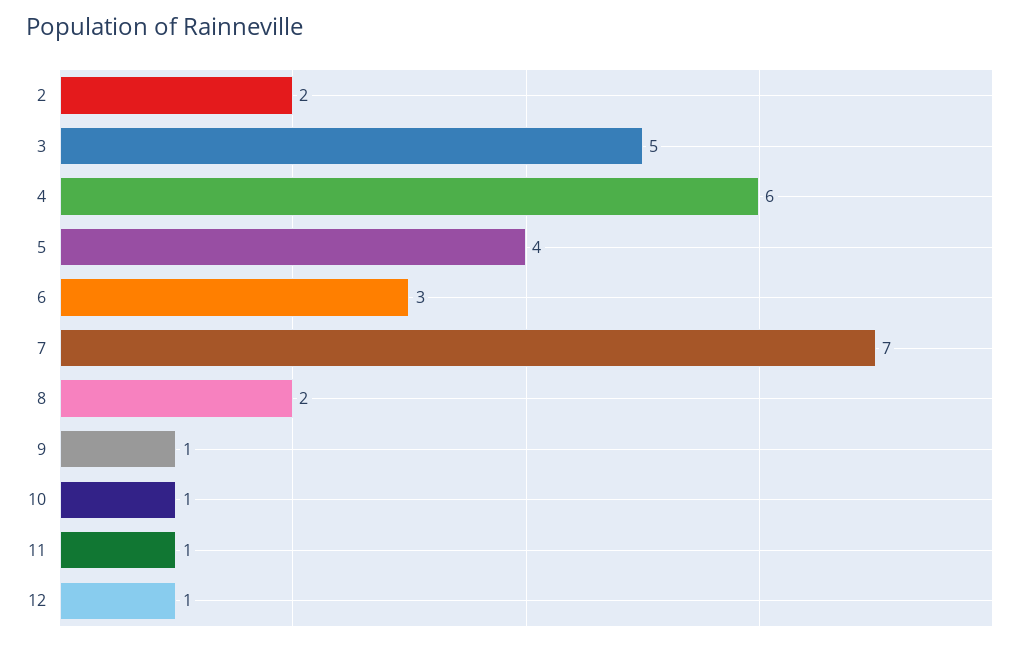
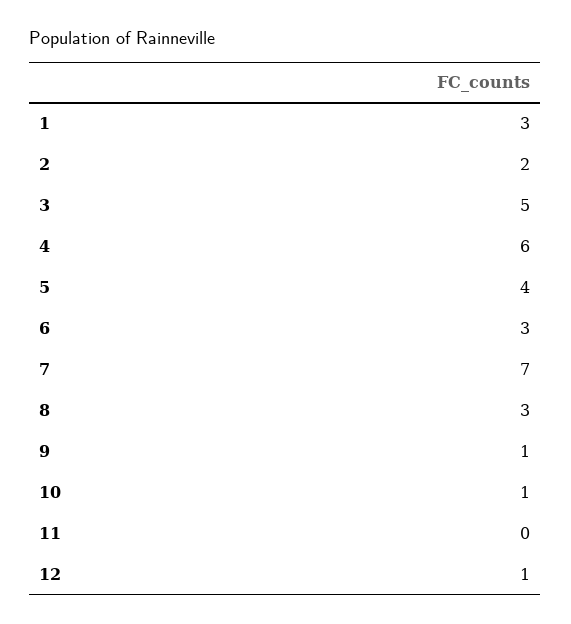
8: 2 -> 3
11: 1 -> 0
1: none -> 3

